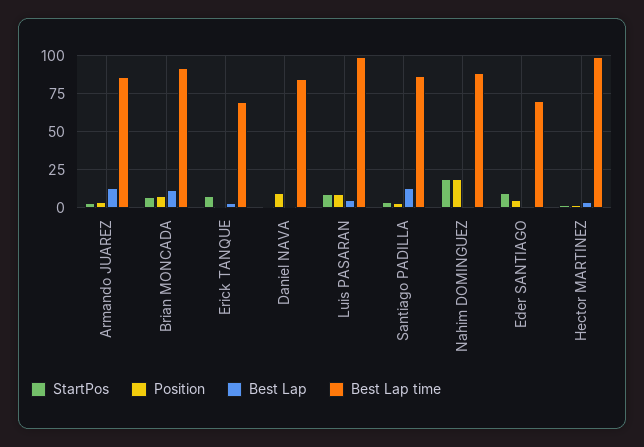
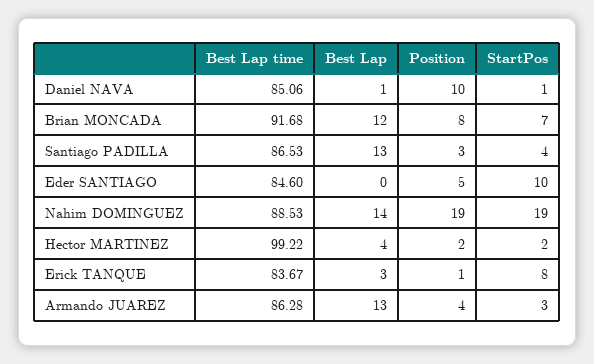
Best Lap time, Erick TANQUE: 70 -> 83.67
StartPos, Luis PASARAN: 10 -> none
Position, Luis PASARAN: 10 -> none
Best Lap, Luis PASARAN: 5 -> none
Best Lap time, Luis PASARAN: 100 -> none
Best Lap, Nahim DOMINGUEZ: 0 -> 14
Best Lap time, Eder SANTIAGO: 70 -> 84.6

